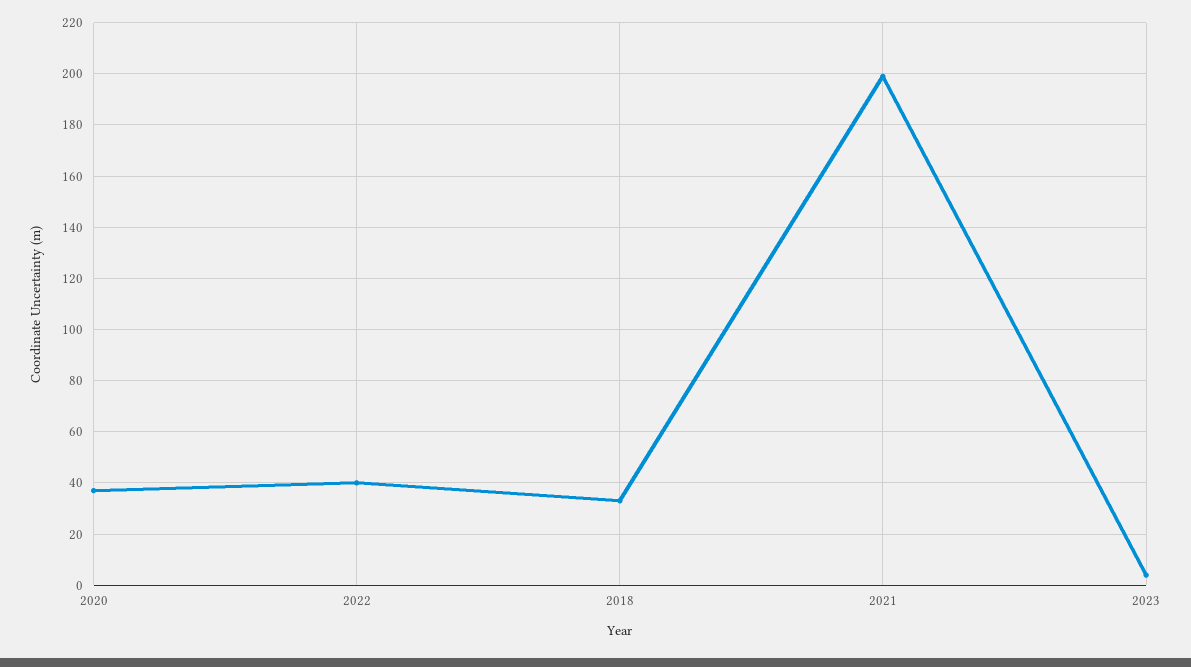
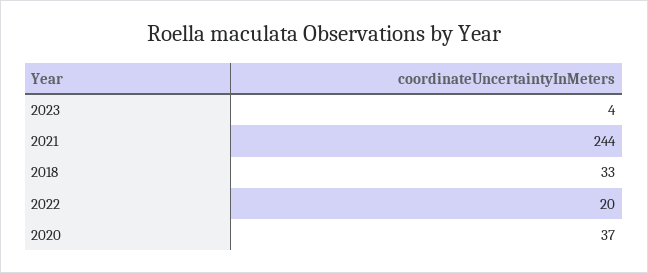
2022: 40 -> 20
2021: 200 -> 244

